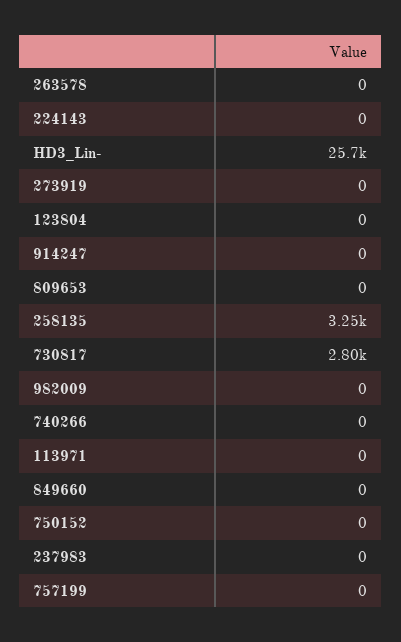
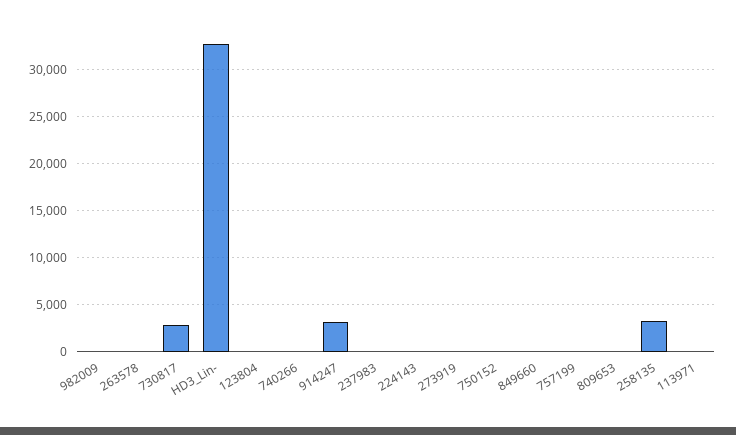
HD3_Lin-: 25700 -> 33000
914247: 0 -> 3000

